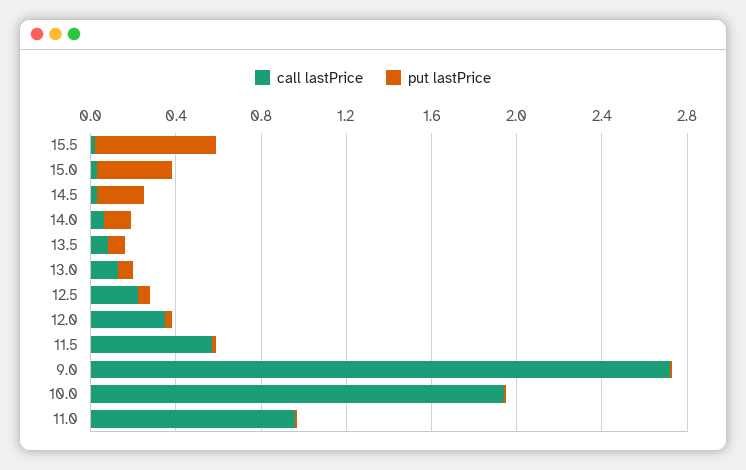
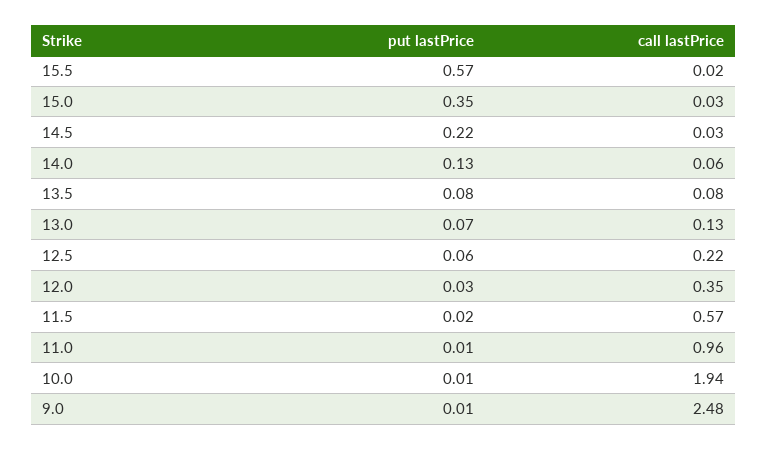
call lastPrice, 9.0: 2.7 -> 2.48

